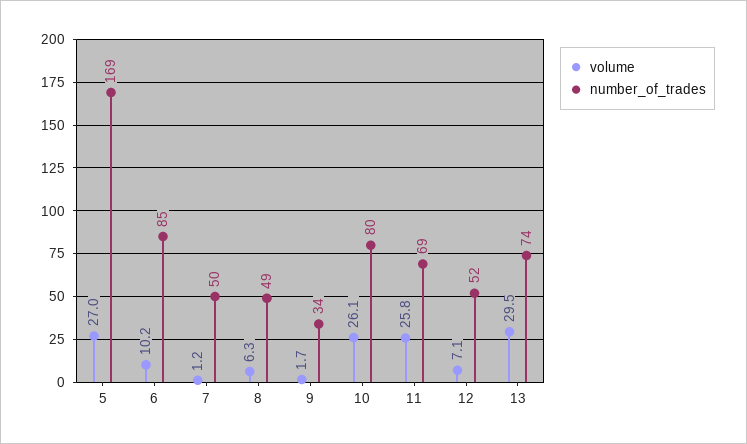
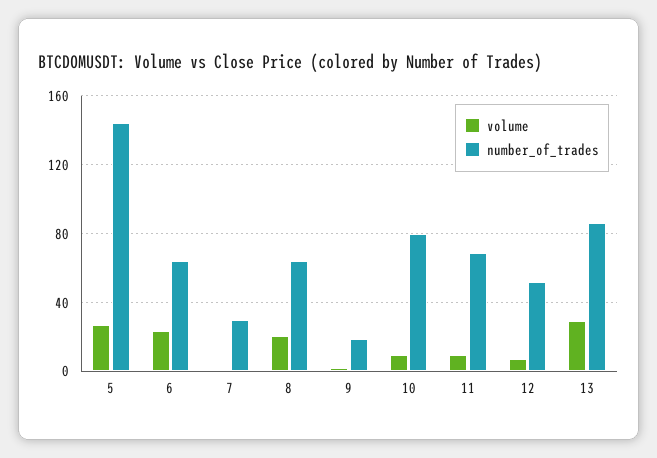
number_of_trades, 5: 169 -> 145
volume, 6: 10.2 -> 25
number_of_trades, 6: 85 -> 65
number_of_trades, 7: 50 -> 30
volume, 8: 6.3 -> 20
number_of_trades, 8: 49 -> 65
number_of_trades, 9: 34 -> 20
volume, 10: 26.1 -> 10
volume, 11: 25.8 -> 10
number_of_trades, 13: 74 -> 85

